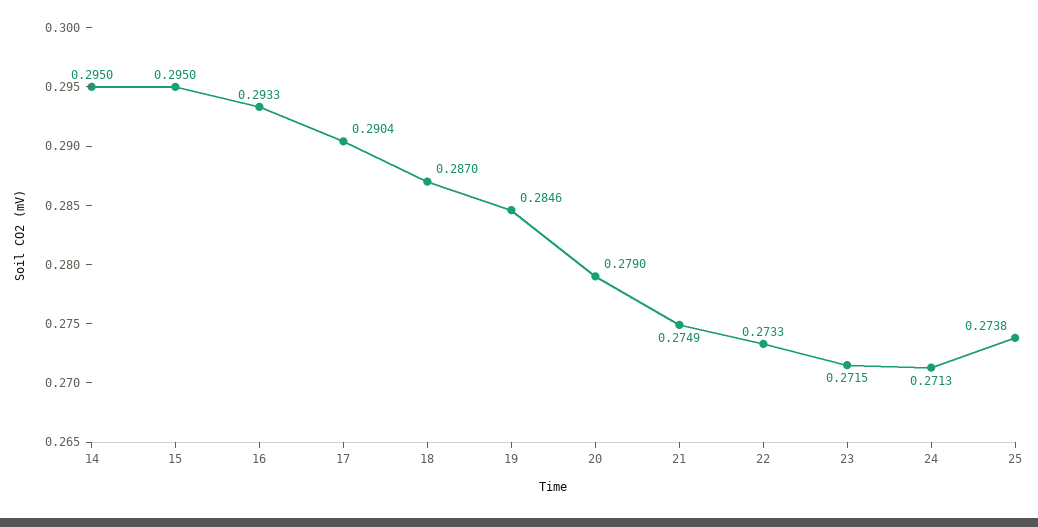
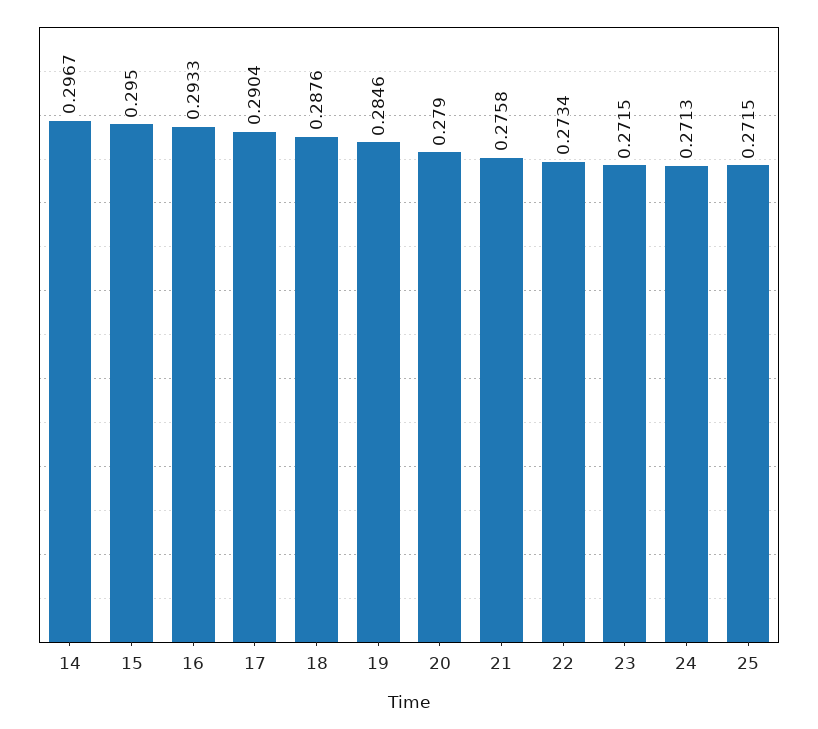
14: 0.295 -> 0.2967
18: 0.287 -> 0.2876
21: 0.2749 -> 0.2758
22: 0.2733 -> 0.2734
25: 0.2738 -> 0.2715

